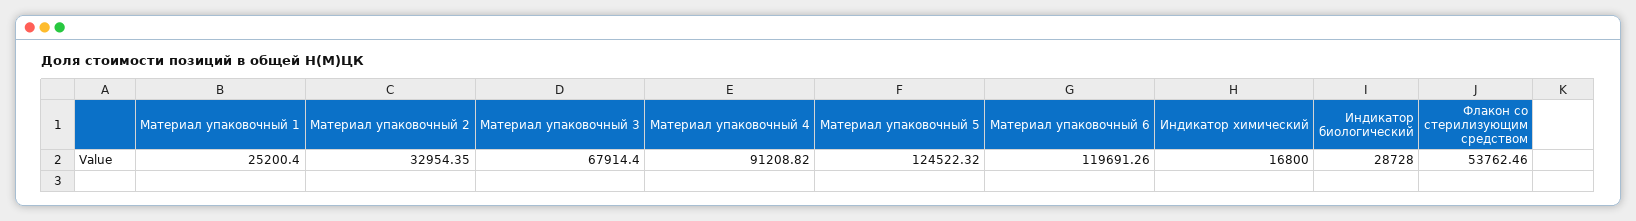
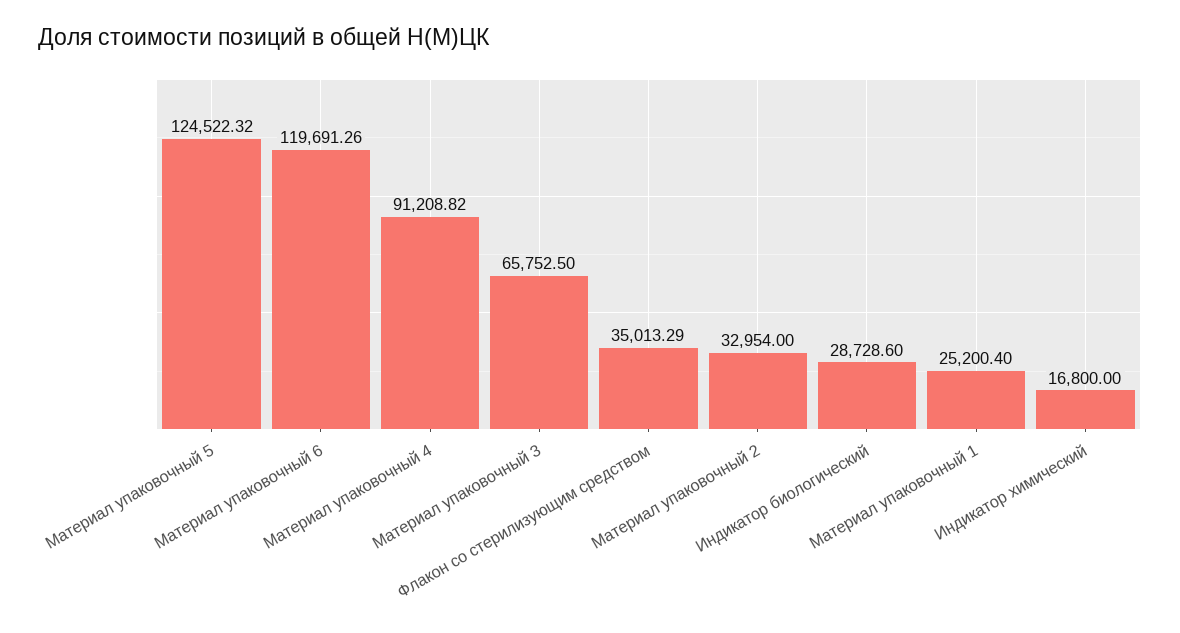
Материал упаковочный 2: 32954.35 -> 32954
Материал упаковочный 3: 67914.4 -> 65752.5
Индикатор биологический: 28728 -> 28728.6
Флакон со стерилизующим средством: 53762.46 -> 35013.29

